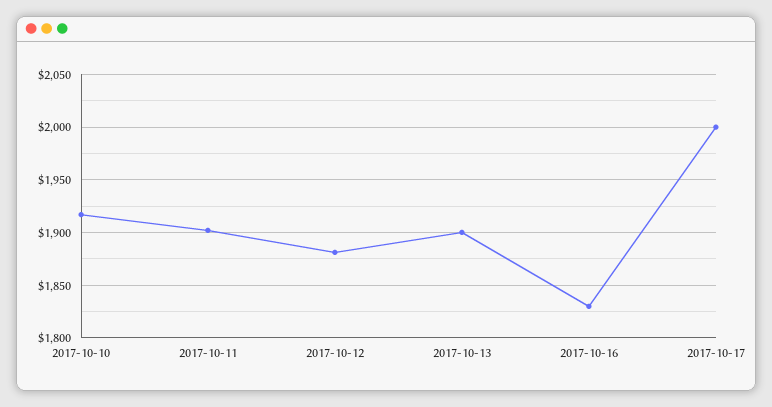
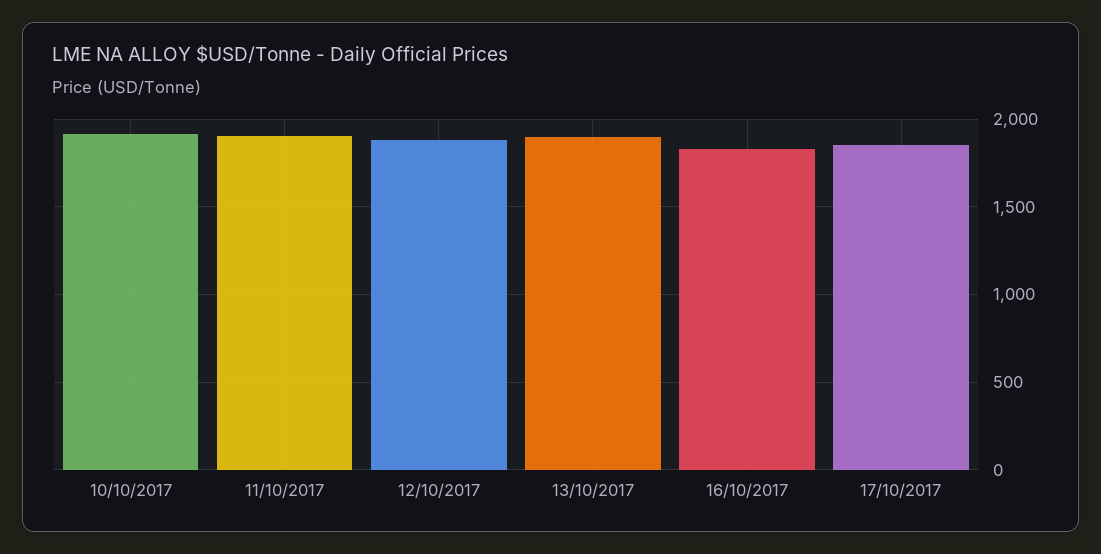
2017-10-17: 2000 -> 1850

